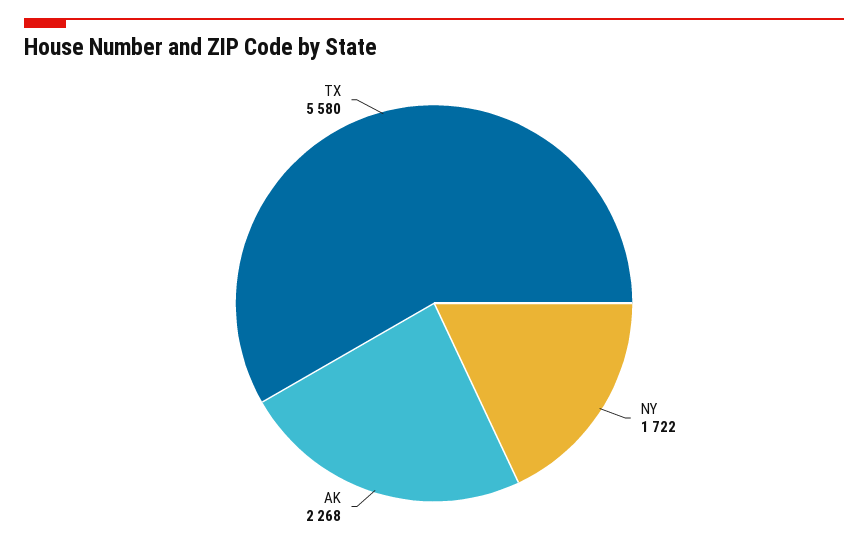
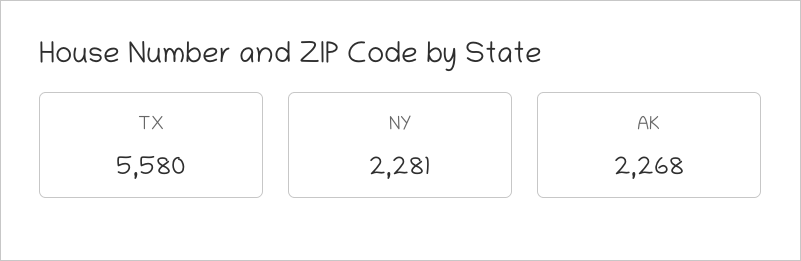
NY: 1722 -> 2281

